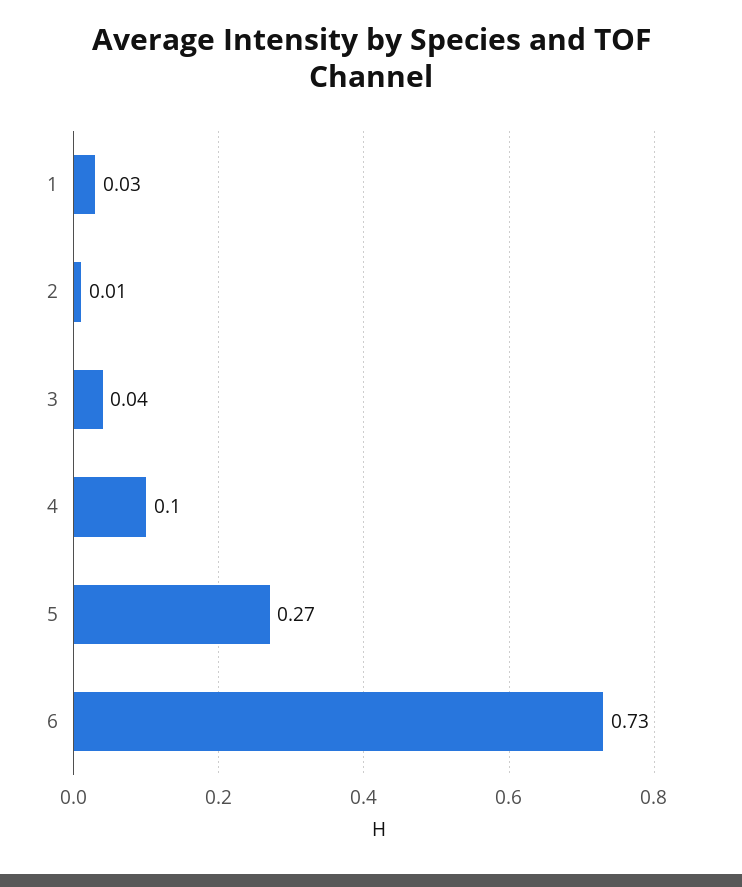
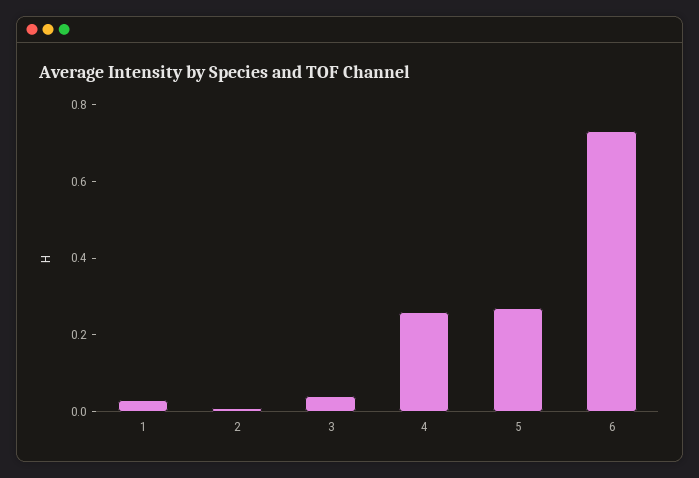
4: 0.1 -> 0.25

